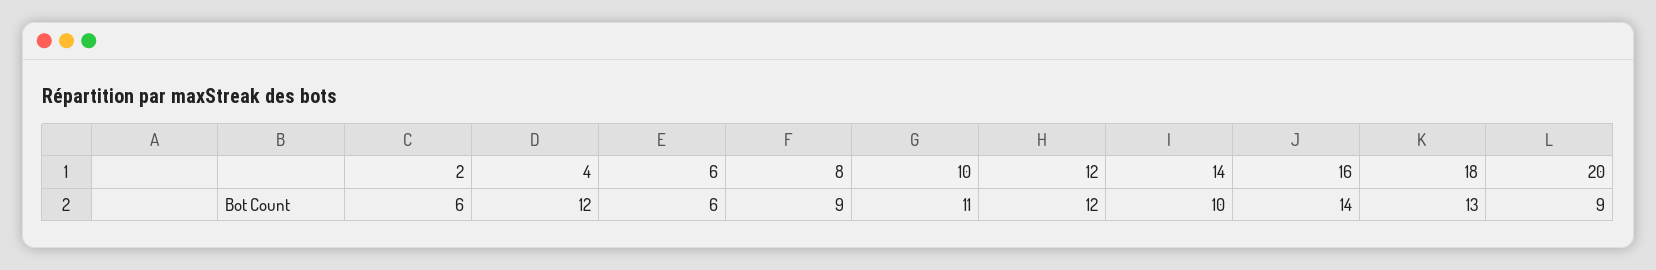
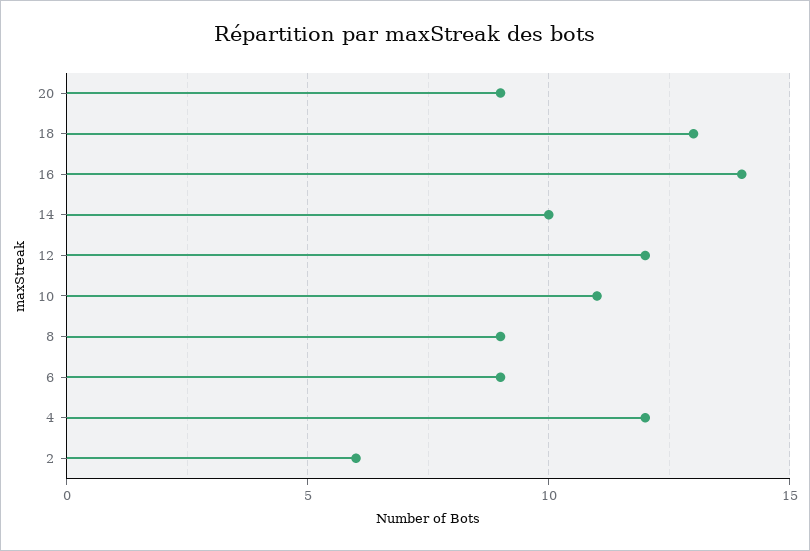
6: 6 -> 9

